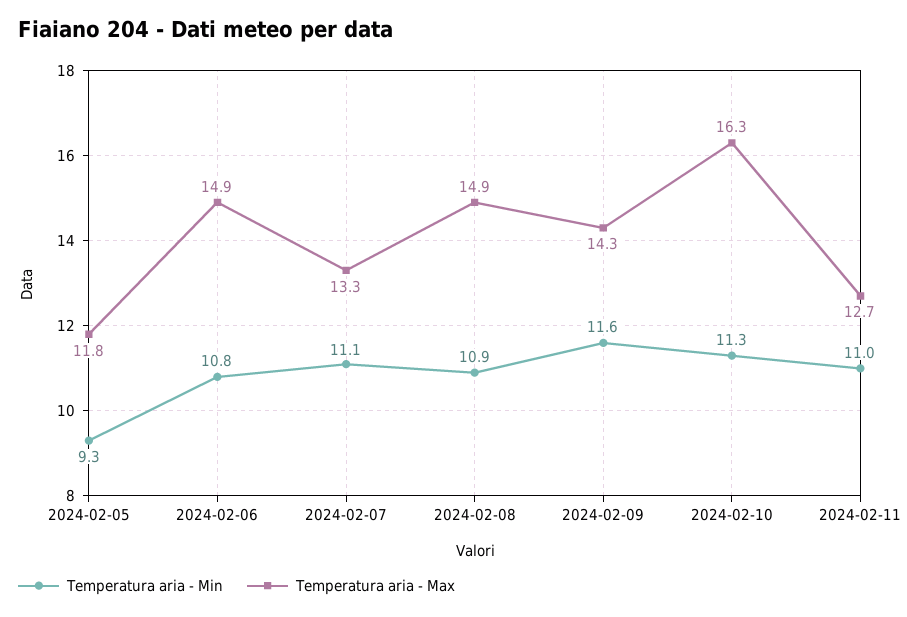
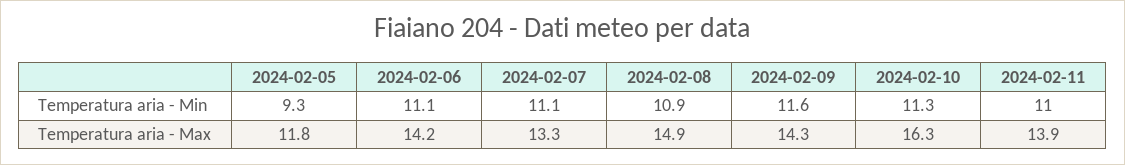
Temperatura aria - Min, 2024-02-06: 10.8 -> 11.1
Temperatura aria - Max, 2024-02-06: 14.9 -> 14.2
Temperatura aria - Max, 2024-02-11: 12.7 -> 13.9

